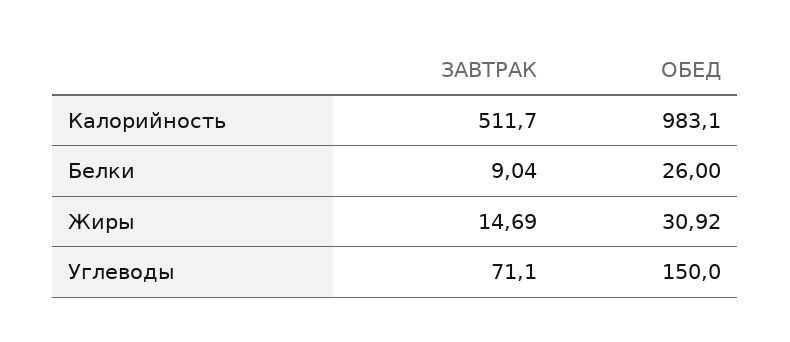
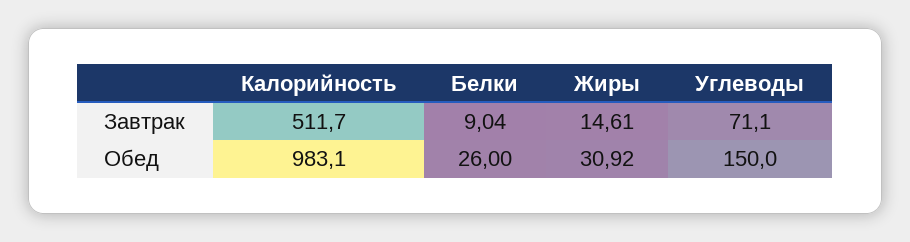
ЗАВТРАК, Жиры: 14.69 -> 14.61

